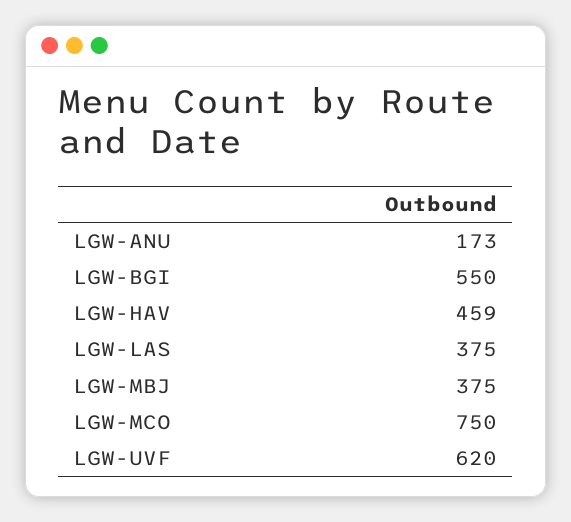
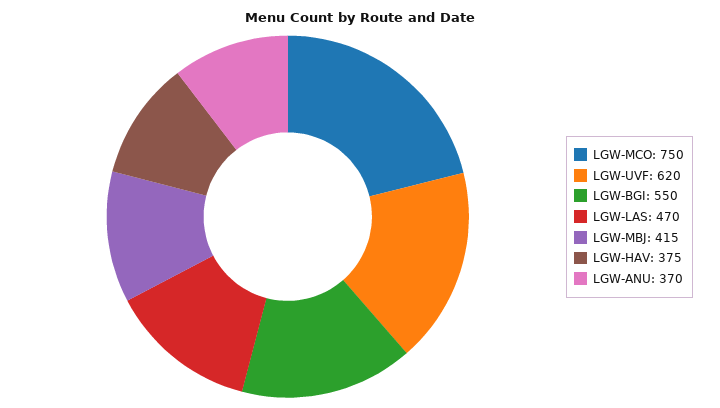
LGW-ANU: 173 -> 370
LGW-HAV: 459 -> 375
LGW-LAS: 375 -> 470
LGW-MBJ: 375 -> 415

